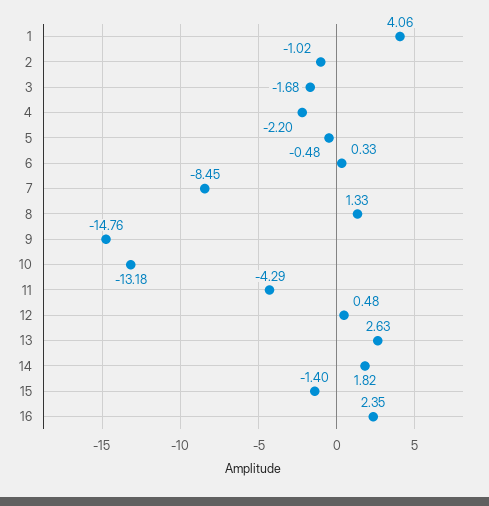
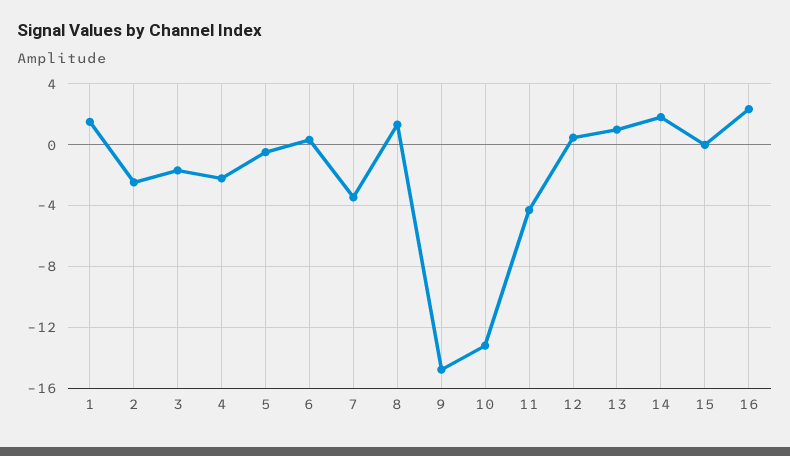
1: 4.06 -> 1.5
2: -1.02 -> -2.5
7: -8.45 -> -3.5
13: 2.63 -> 1
15: -1.4 -> 0

